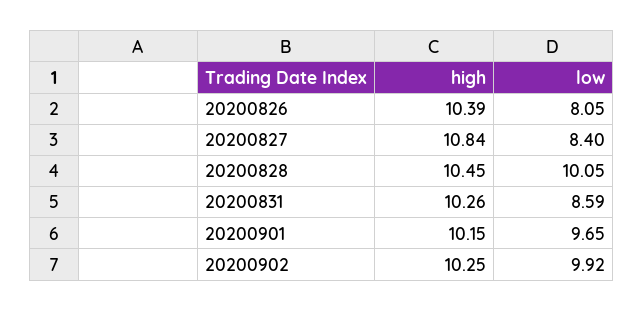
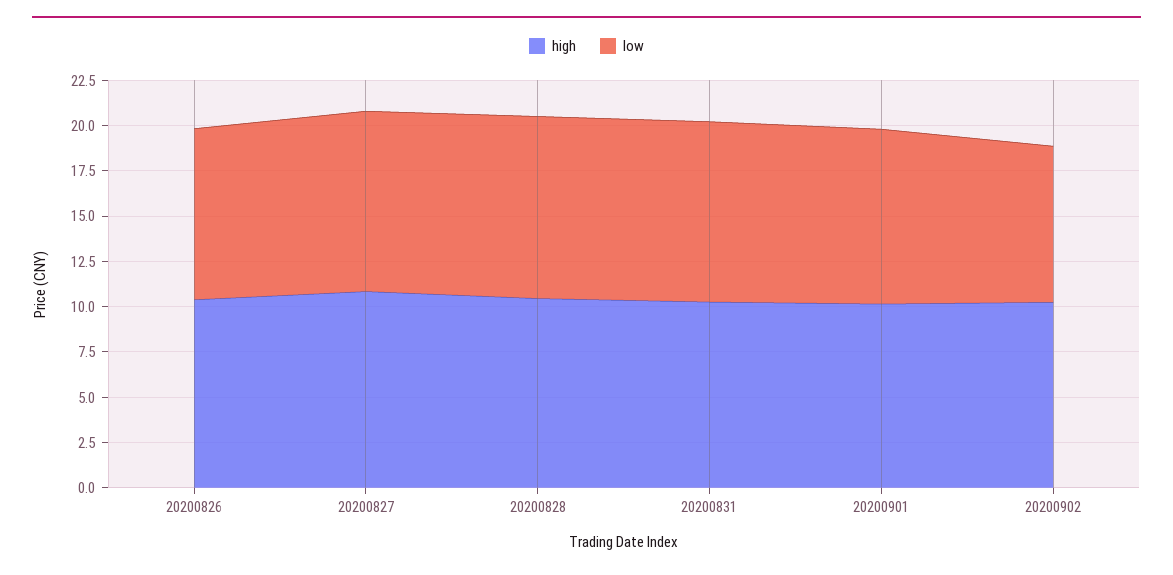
low, 20200826: 8.05 -> 9.5
low, 20200827: 8.4 -> 10
low, 20200831: 8.59 -> 10
low, 20200902: 9.92 -> 8.5

